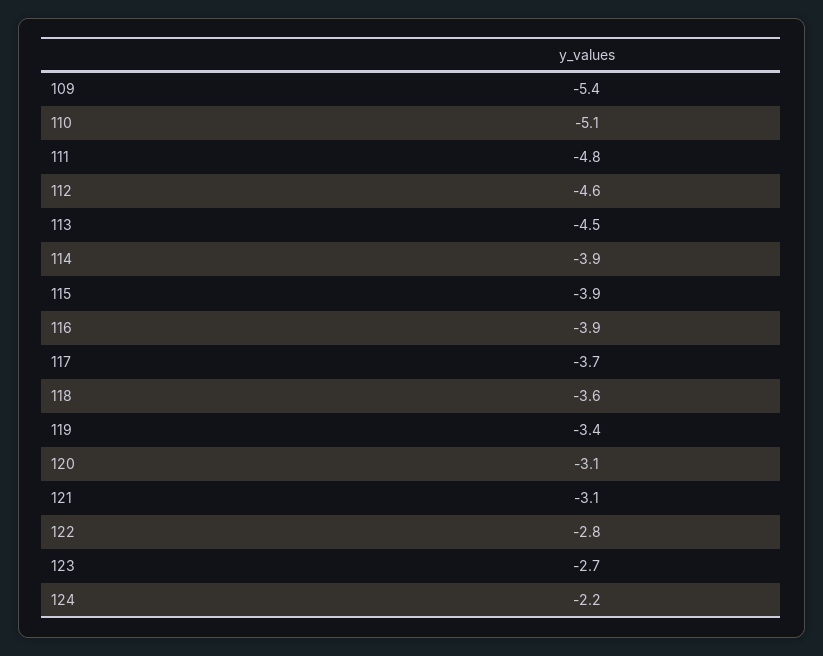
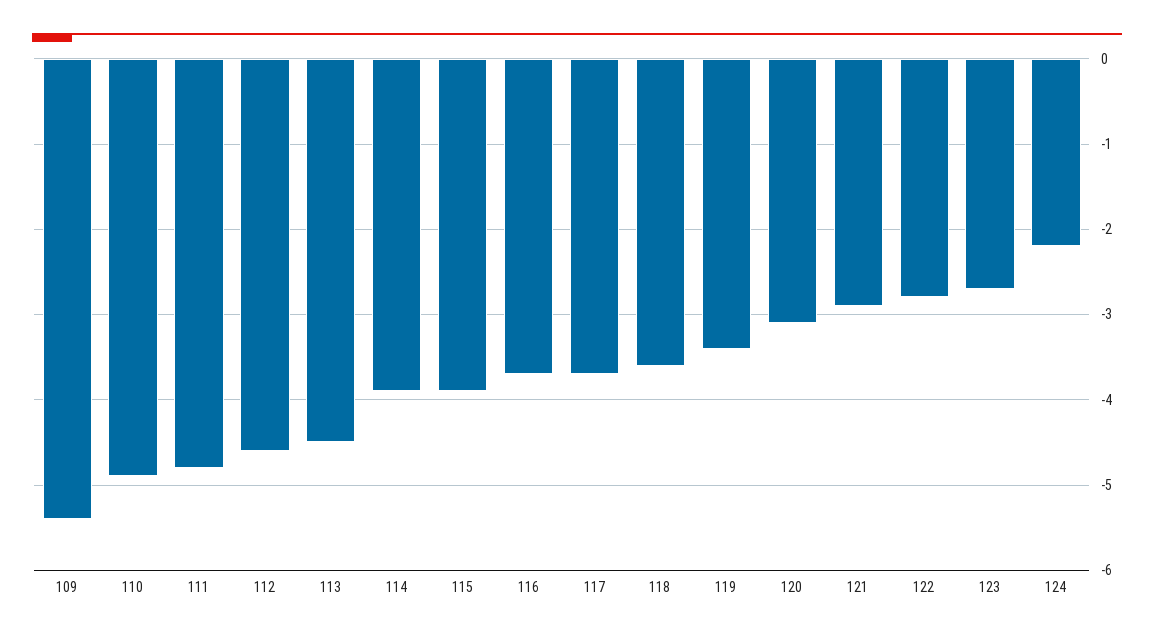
110: -5.1 -> -4.9
116: -3.9 -> -3.7
121: -3.1 -> -2.9

